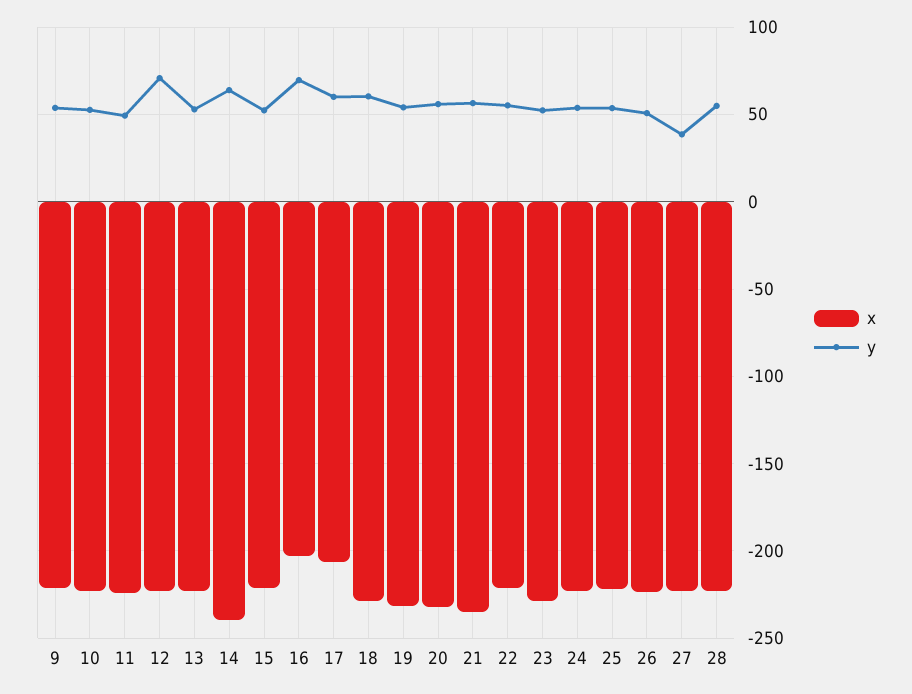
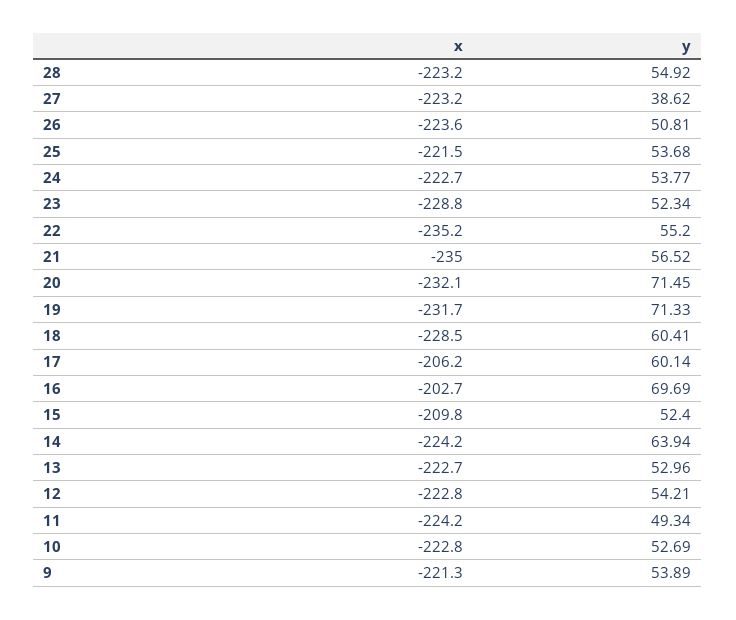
y, 12: 70 -> 54.21
x, 14: -240 -> -224.2
x, 15: -220 -> -209.8
y, 19: 55 -> 71.33
y, 20: 55 -> 71.45
x, 22: -220 -> -235.2

